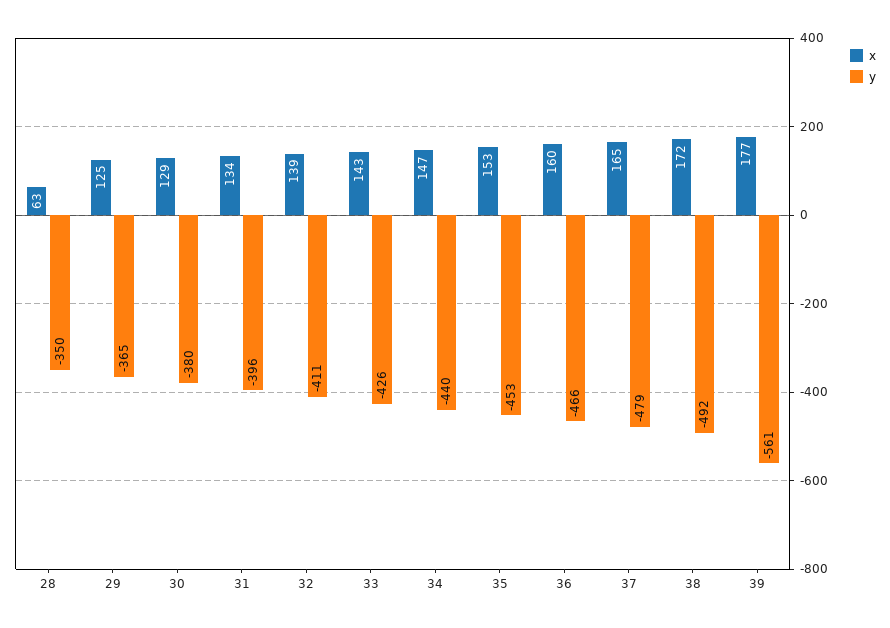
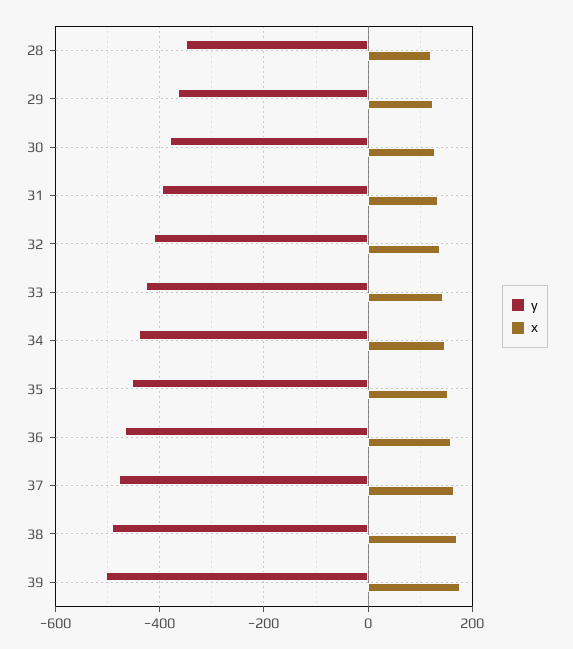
x, 28: 63 -> 120
y, 39: -561 -> -500

